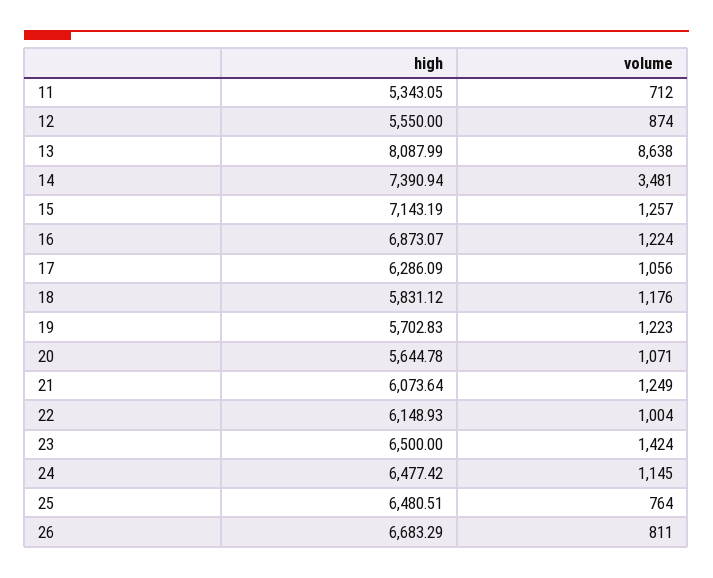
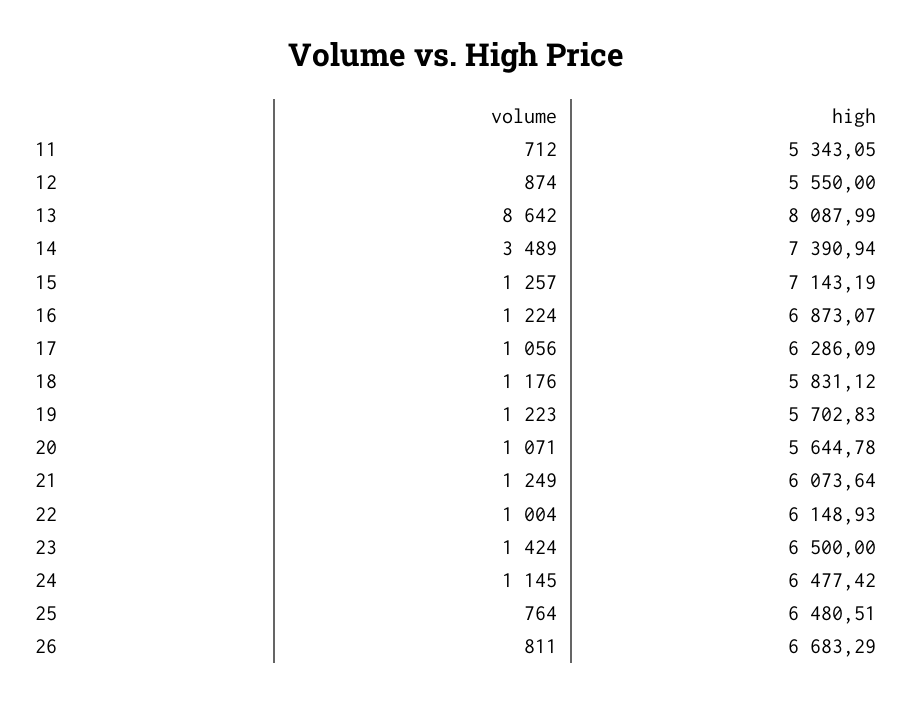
volume, 13: 8638 -> 8642
volume, 14: 3481 -> 3489

